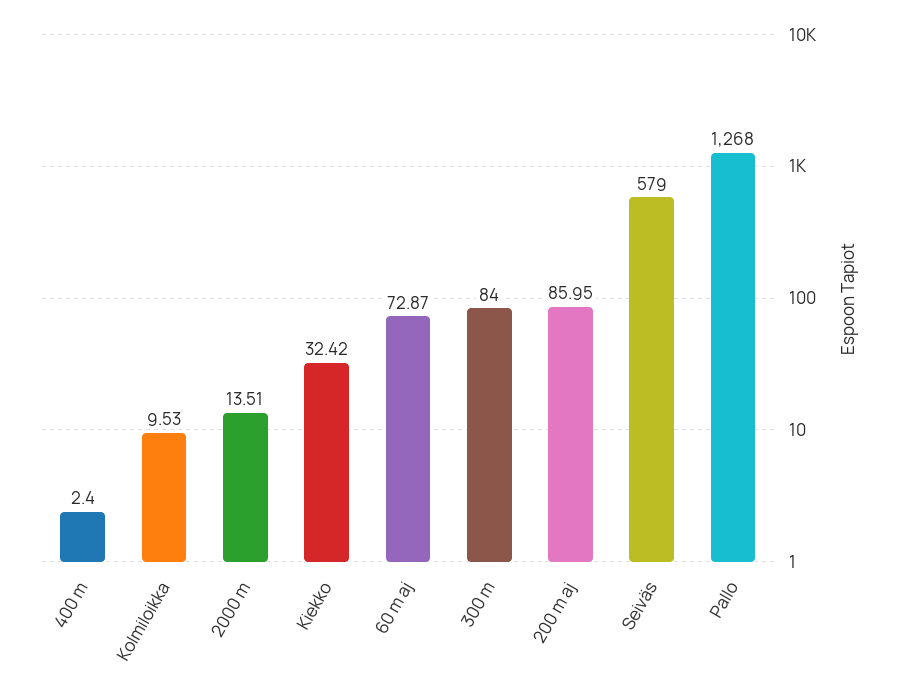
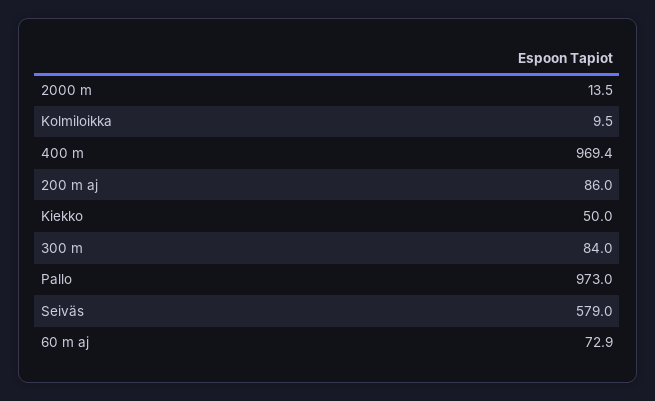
400 m: 2.4 -> 969.4
Kiekko: 32.42 -> 50
Pallo: 1268 -> 973

